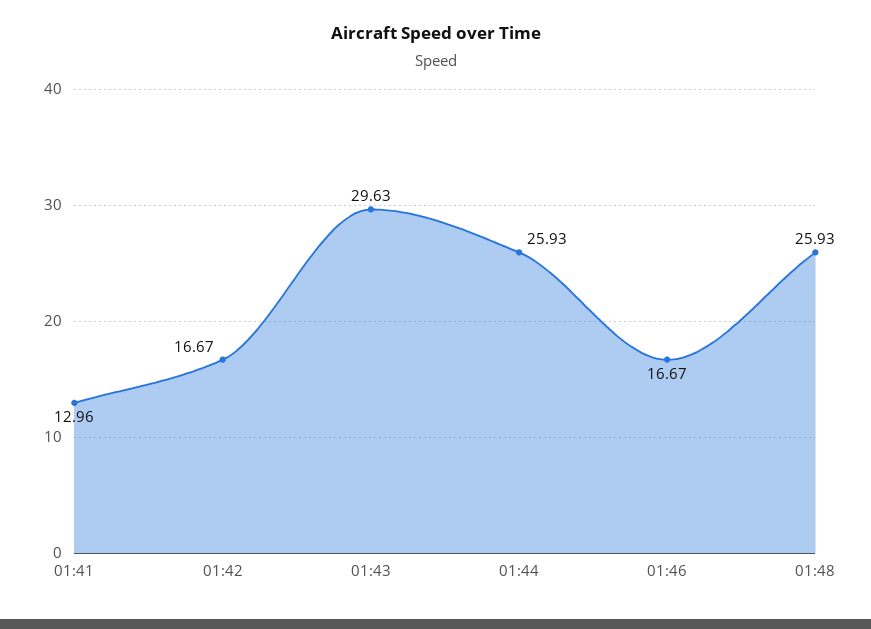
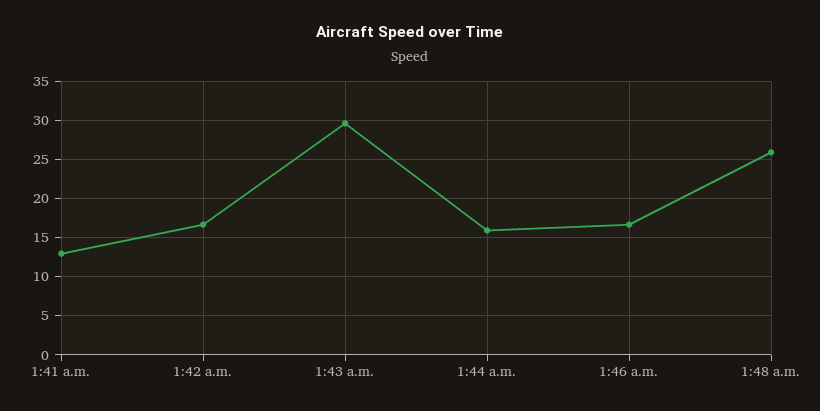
01:44: 25.93 -> 16

